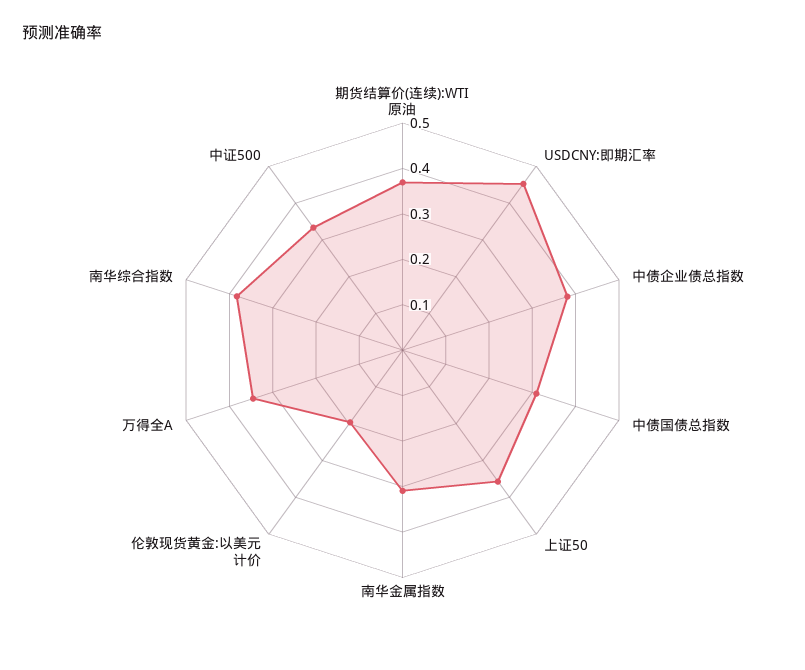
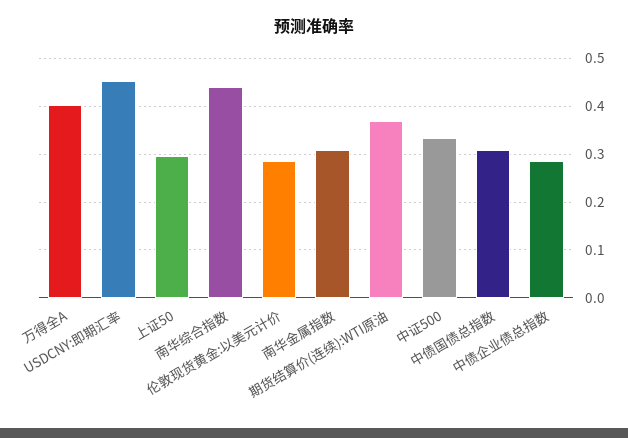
中债企业债总指数: 0.38 -> 0.28
上证50: 0.36 -> 0.3
伦敦现货黄金:以美元计价: 0.2 -> 0.28
万得全A: 0.34 -> 0.4
南华综合指数: 0.38 -> 0.44

